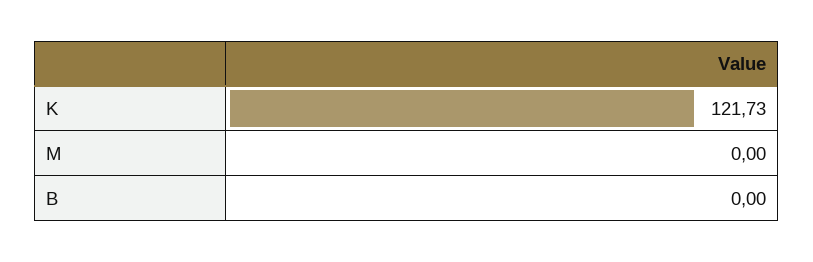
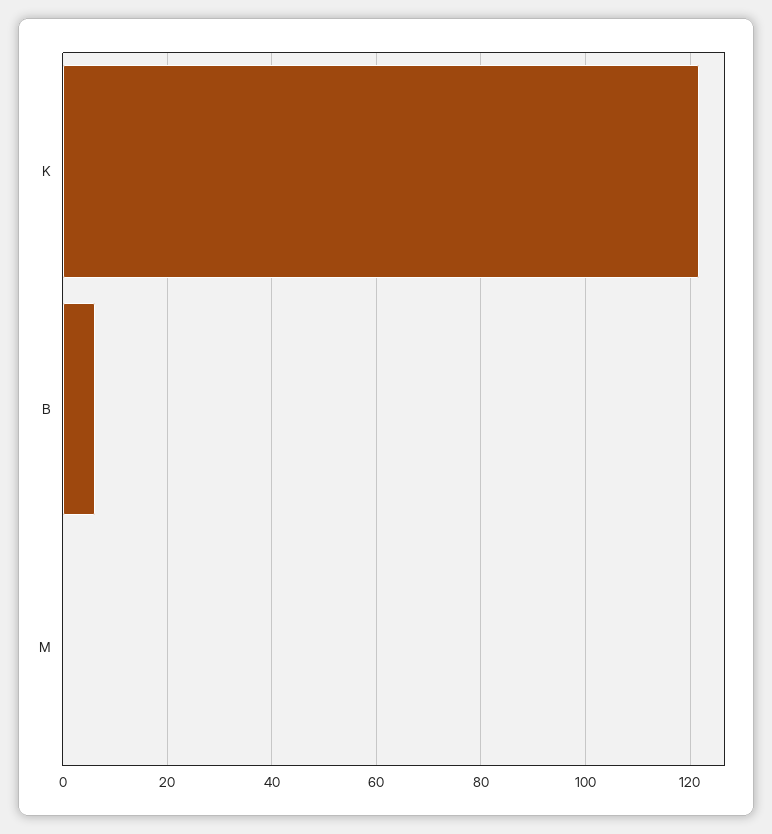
B: 0 -> 6

